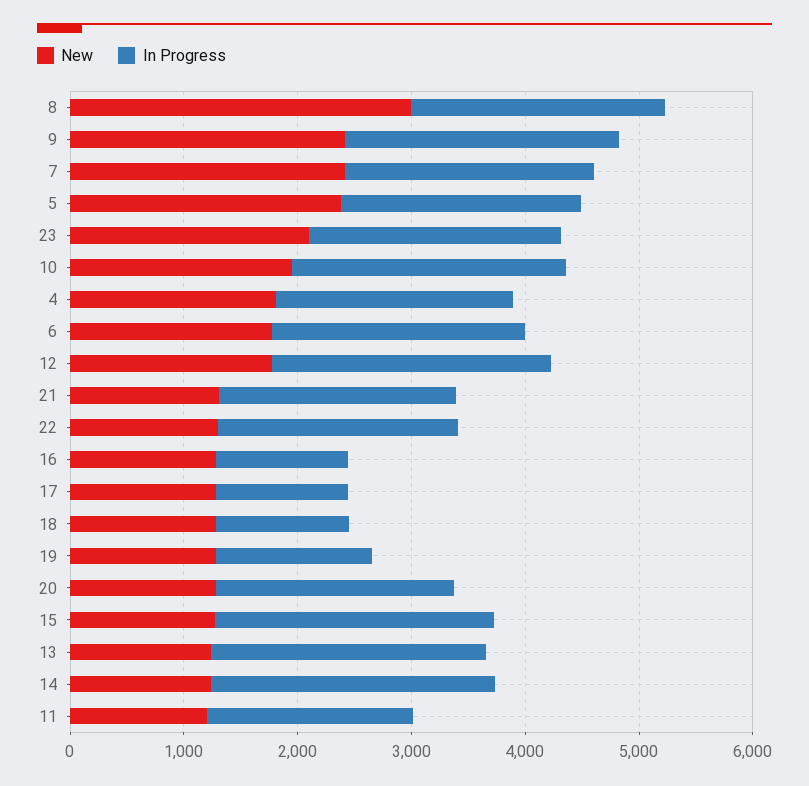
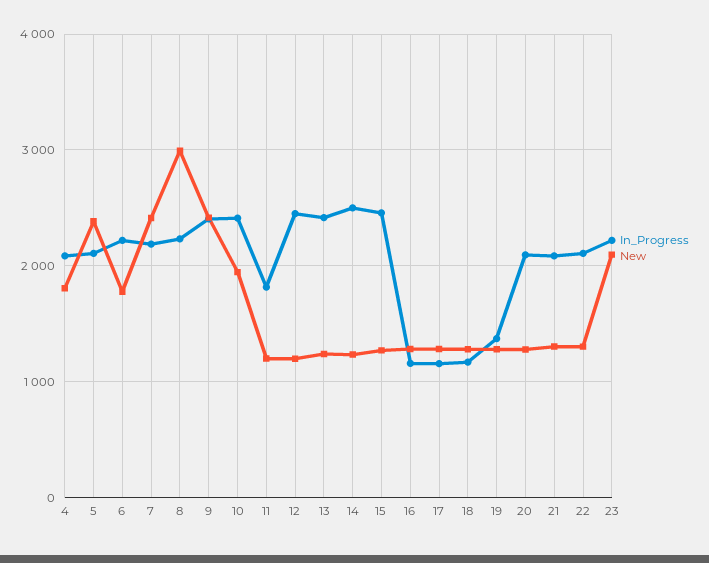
New, 12: 1800 -> 1200

